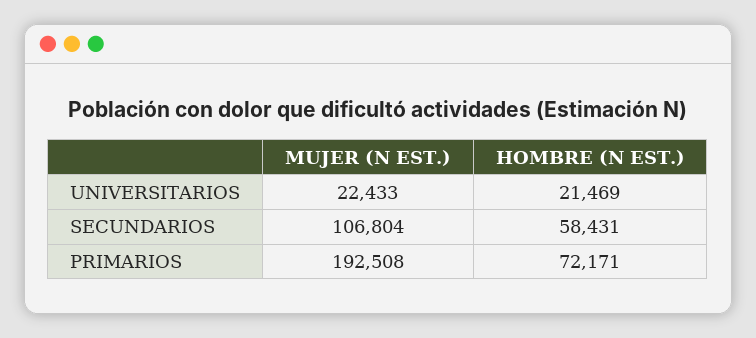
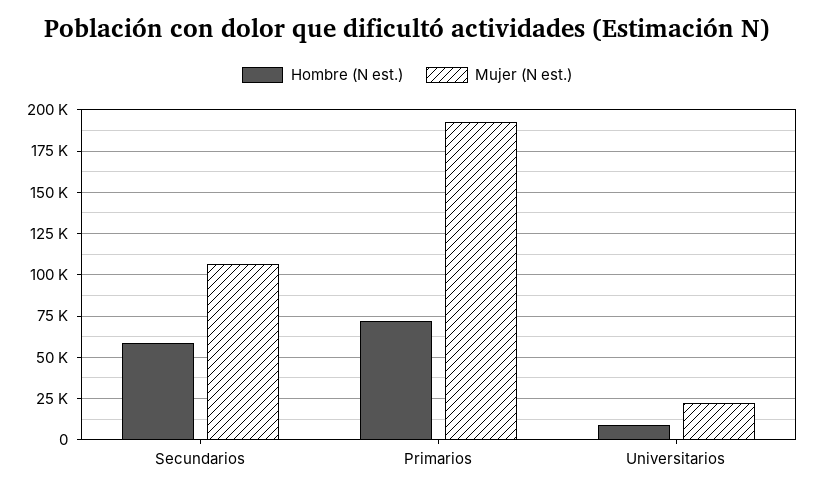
HOMBRE (N EST.), UNIVERSITARIOS: 21469 -> 10000

